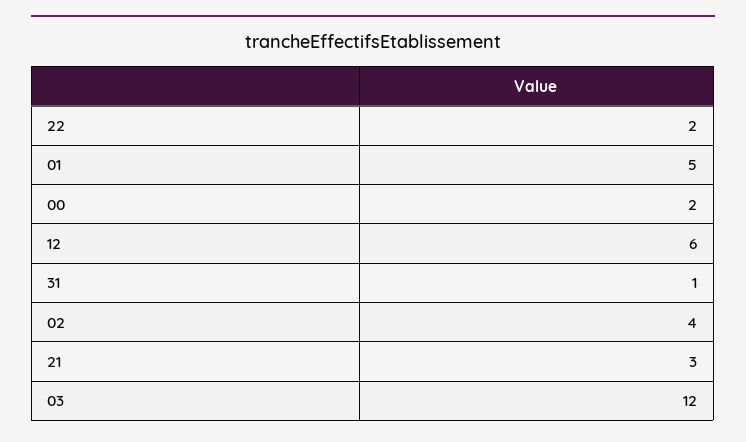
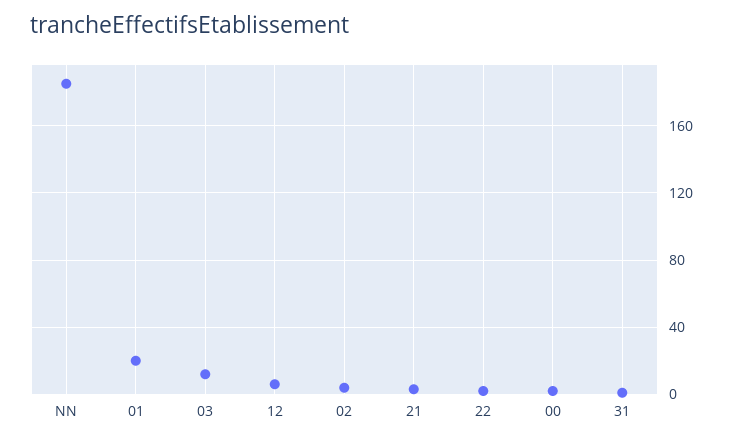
01: 5 -> 20
NN: none -> 185

